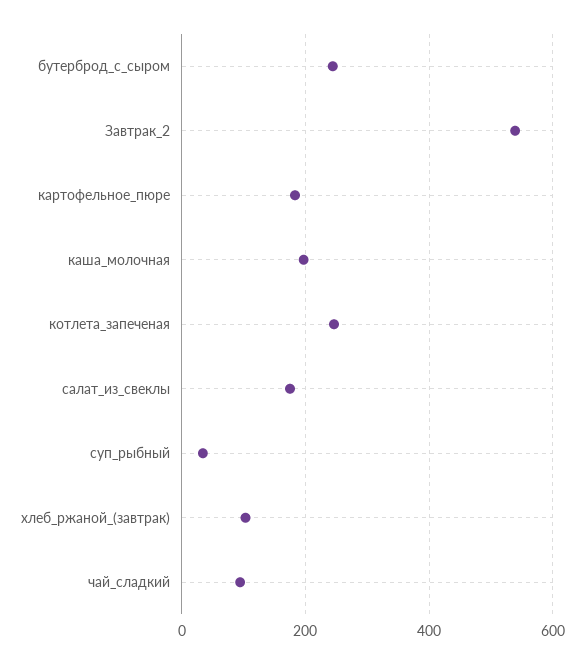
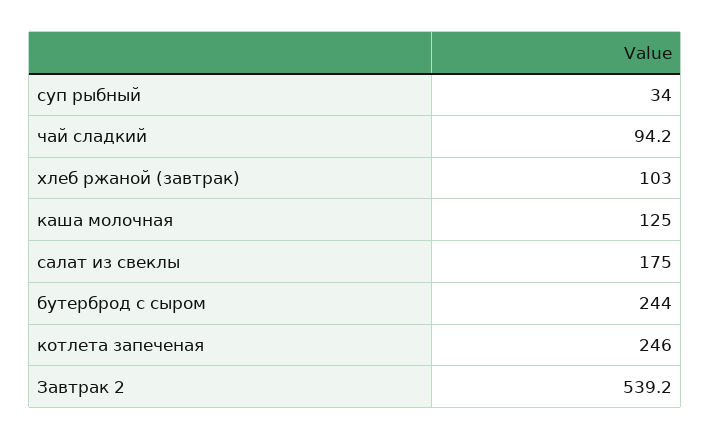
картофельное_пюре: 180 -> none
каша_молочная: 200 -> 125

